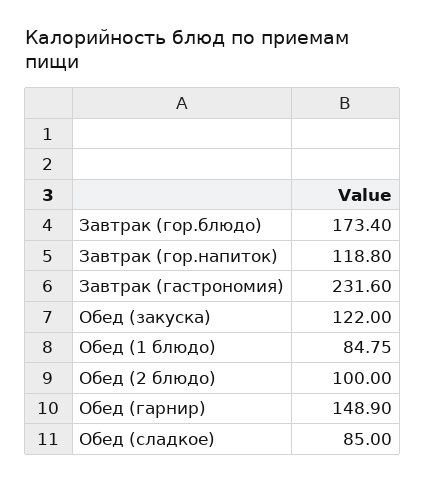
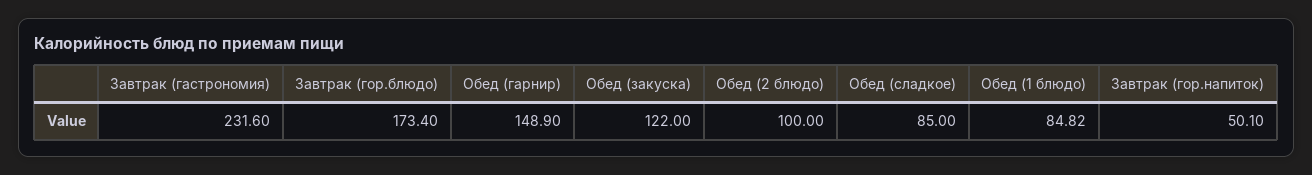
Завтрак (гор.напиток): 118.8 -> 50.1
Обед (1 блюдо): 84.75 -> 84.82

